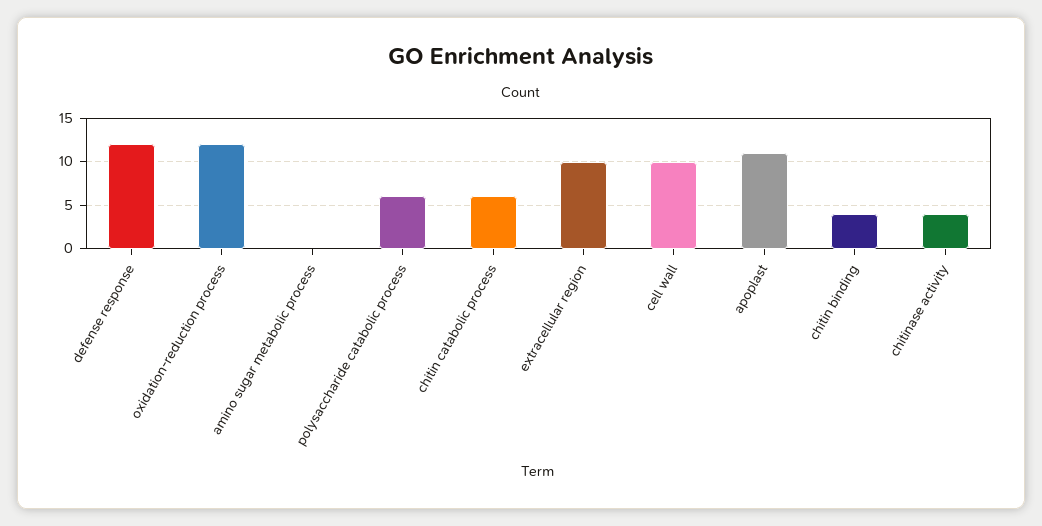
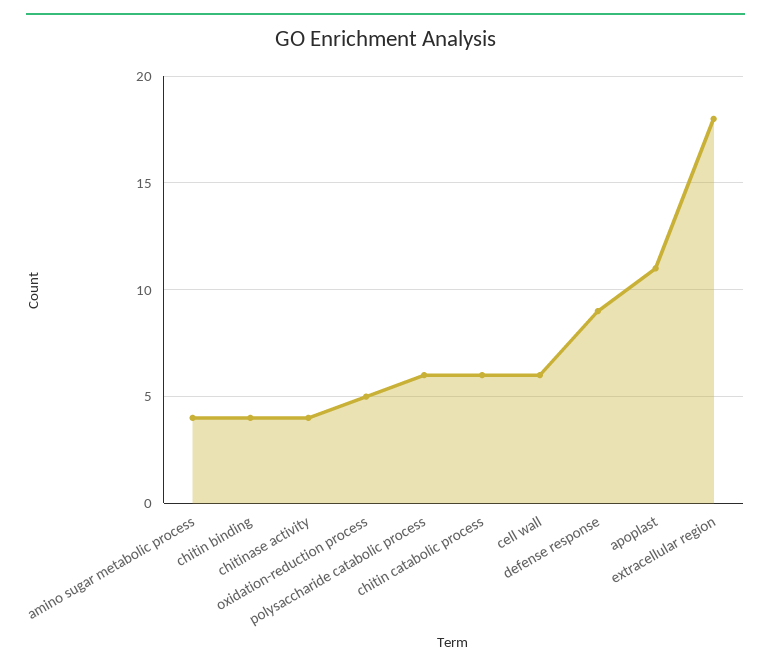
defense response: 12 -> 9
oxidation-reduction process: 12 -> 5
amino sugar metabolic process: 0 -> 4
extracellular region: 10 -> 18
cell wall: 10 -> 6

